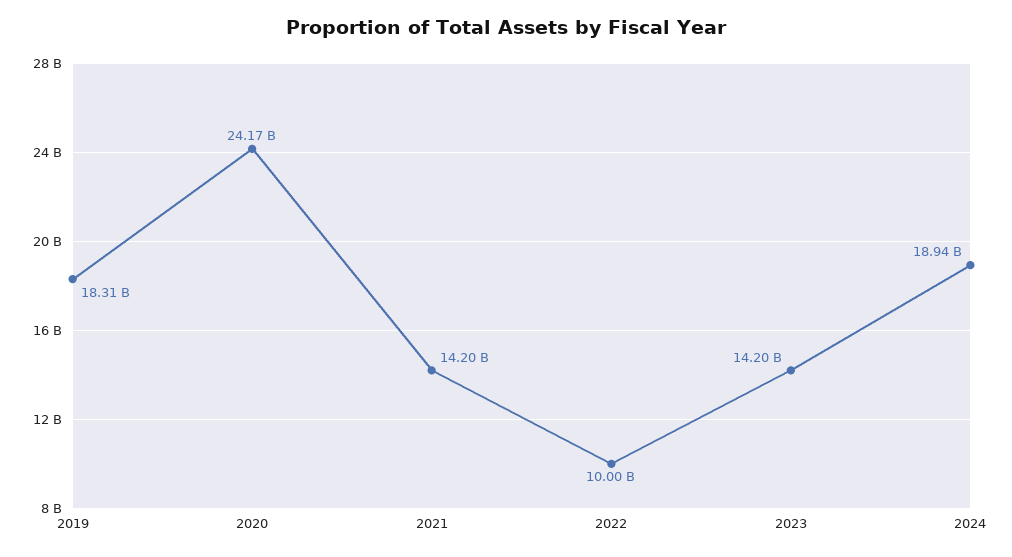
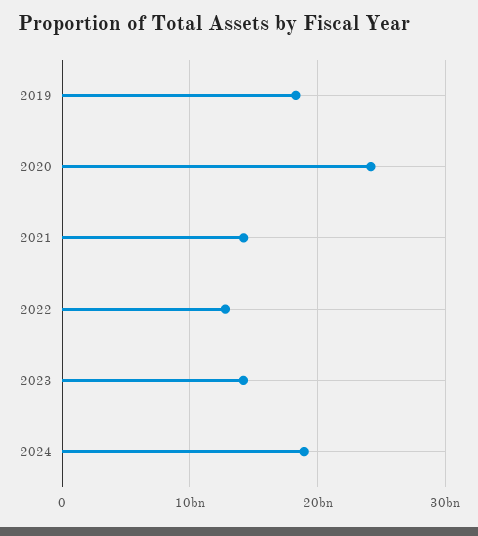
2022: 10000000000 -> 13000000000

